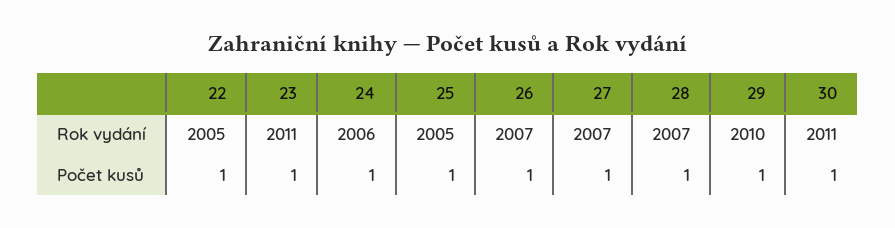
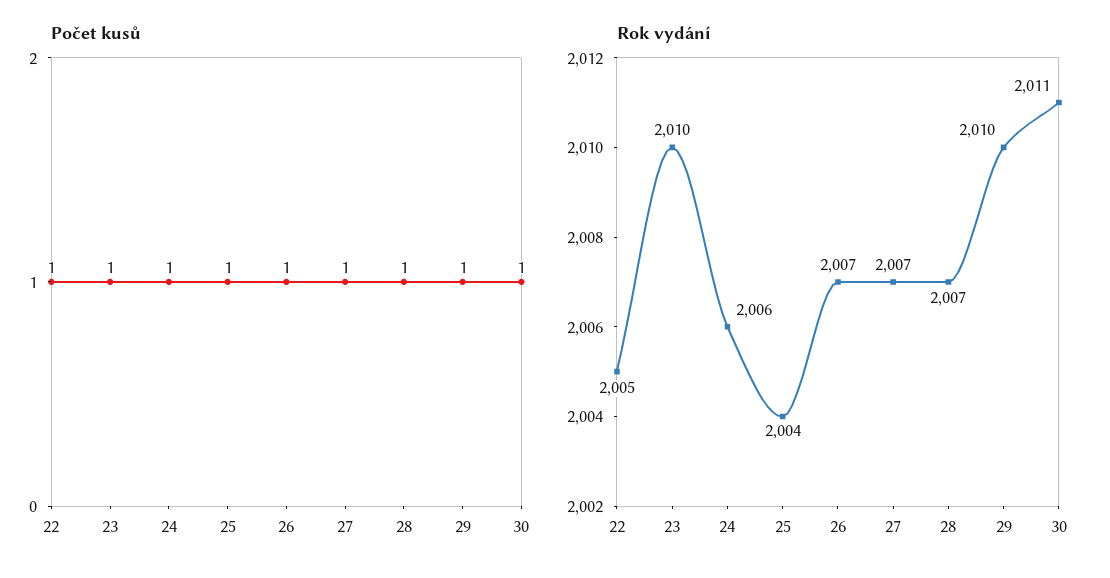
Rok vydání, 23: 2011 -> 2010
Rok vydání, 25: 2005 -> 2004

